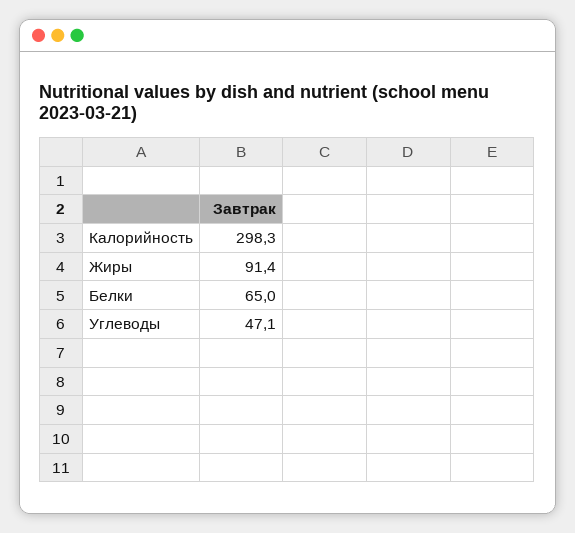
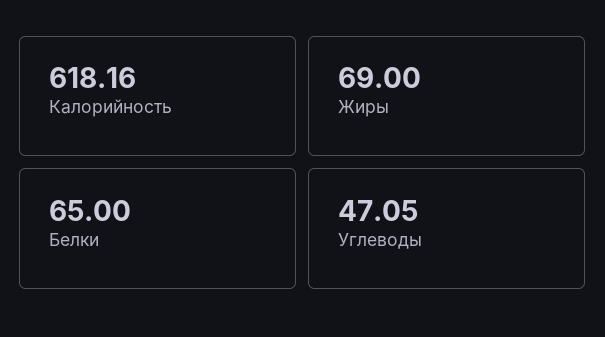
Калорийность: 298.3 -> 618.16
Жиры: 91.4 -> 69

